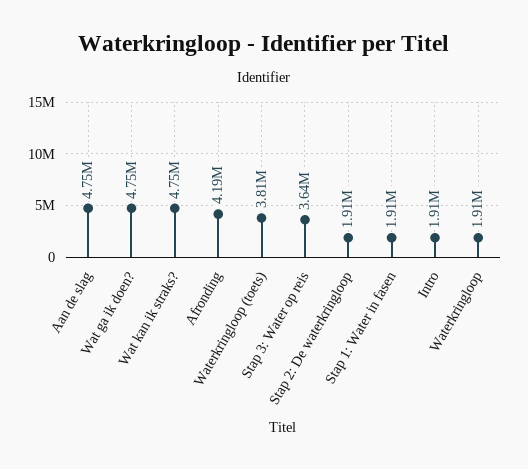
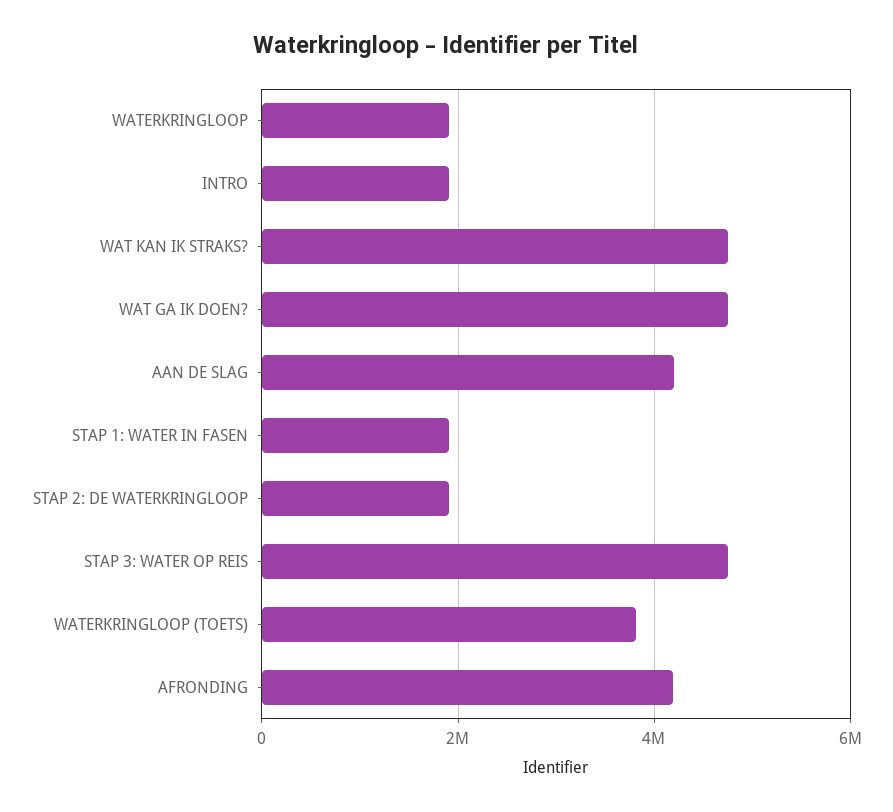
Aan de slag: 4750000 -> 4200000
Stap 3: Water op reis: 3640000 -> 4800000

